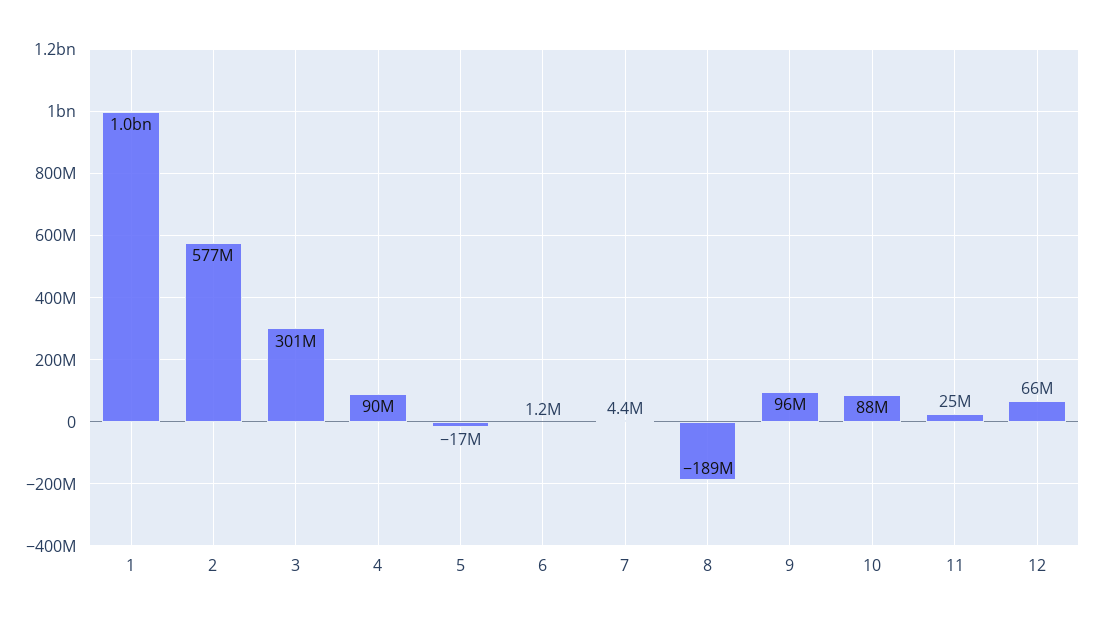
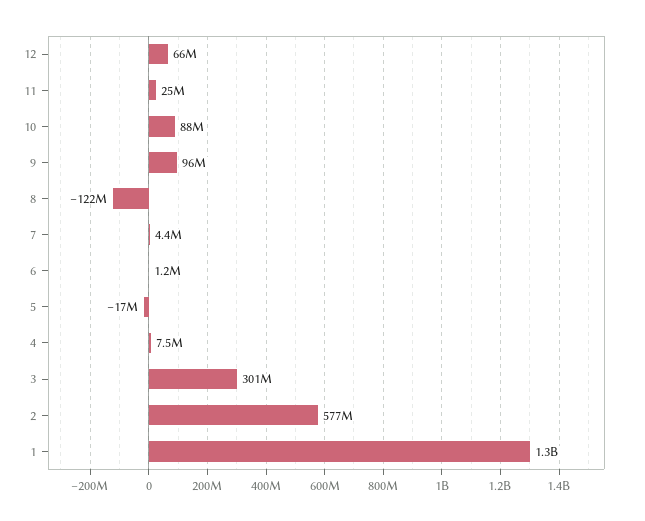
1: 1000000000 -> 1300000000
4: 90000000 -> 7500000
8: -189000000 -> -122000000

